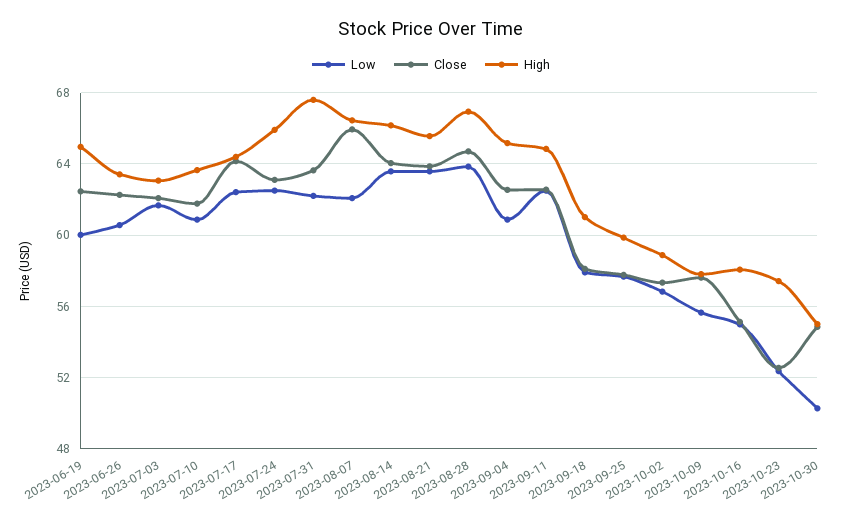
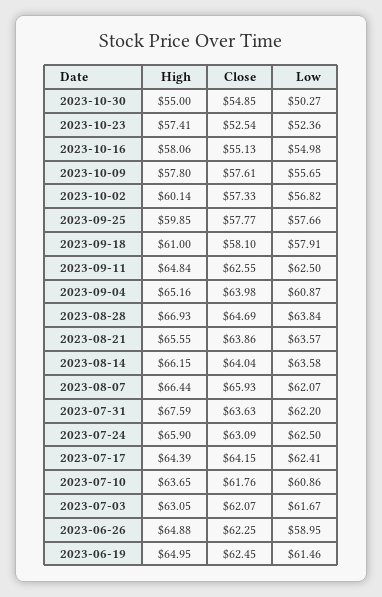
Low, 2023-06-19: 60 -> 61.46
Low, 2023-06-26: 60.5 -> 58.95
High, 2023-06-26: 63.5 -> 64.88
Close, 2023-09-04: 62.5 -> 63.98
High, 2023-10-02: 59 -> 60.14

